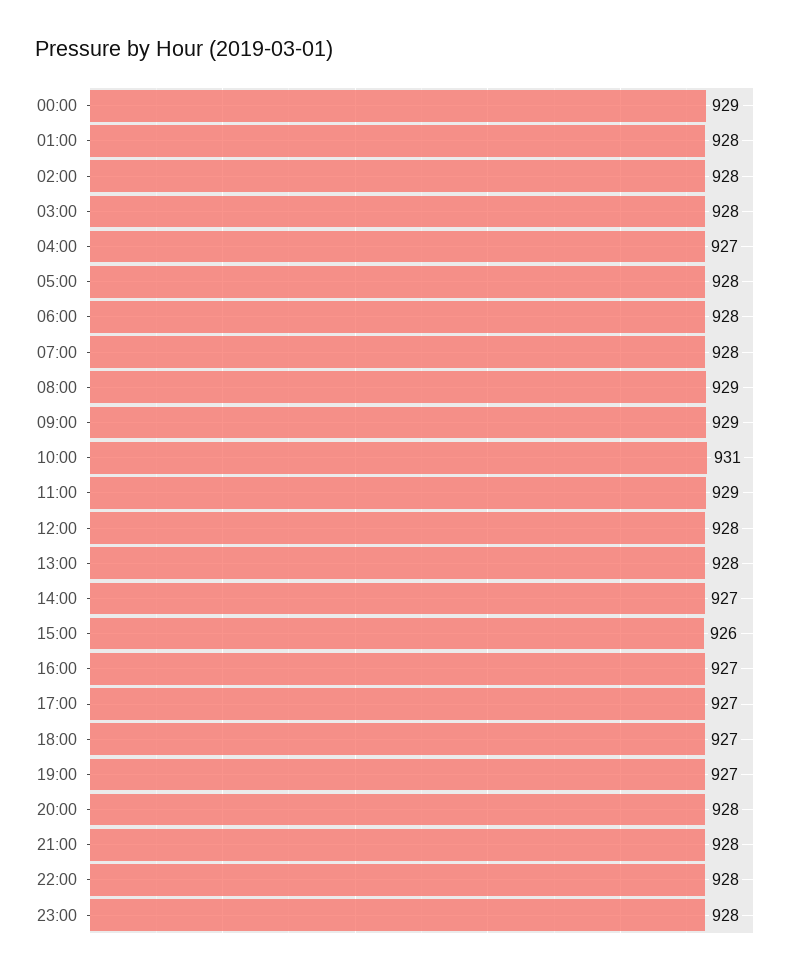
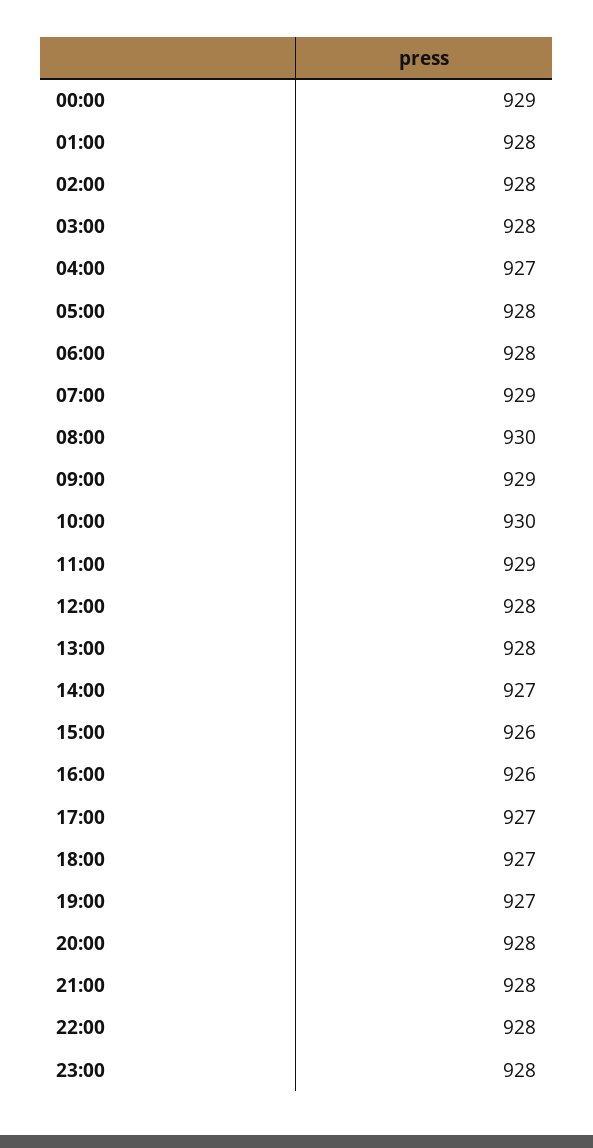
07:00: 928 -> 929
08:00: 929 -> 930
10:00: 931 -> 930
16:00: 927 -> 926

